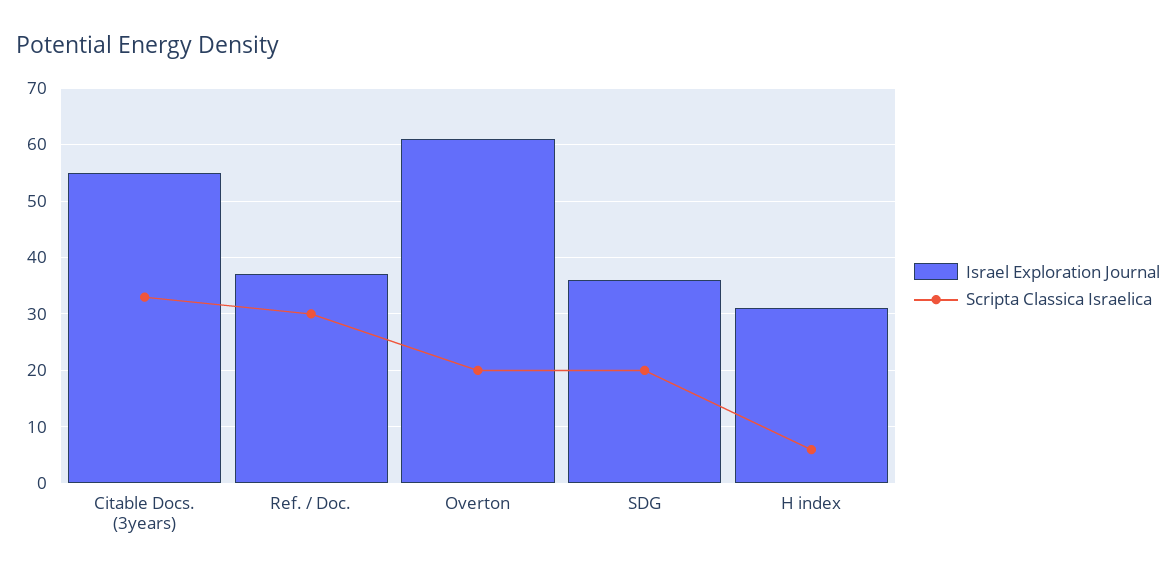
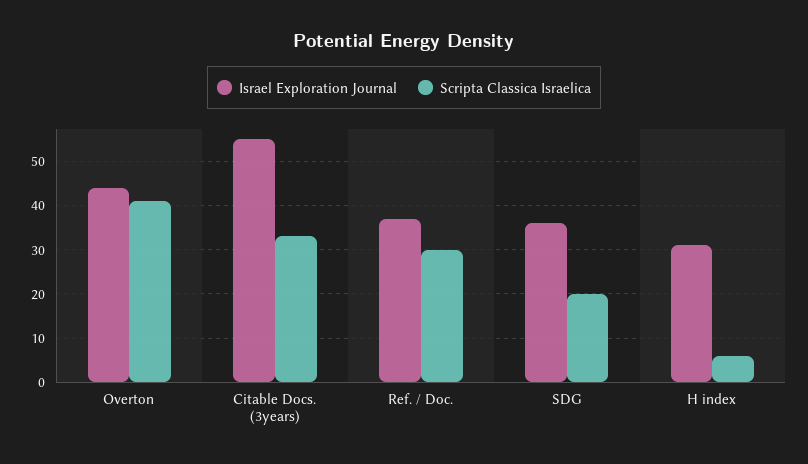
Israel Exploration Journal, Overton: 60 -> 45
Scripta Classica Israelica, Overton: 20 -> 40

